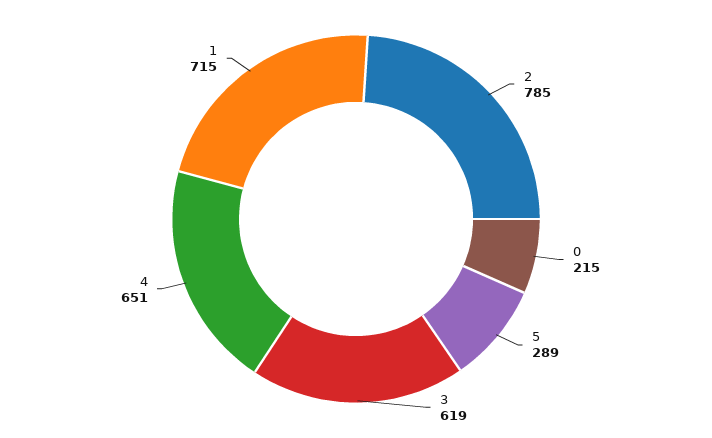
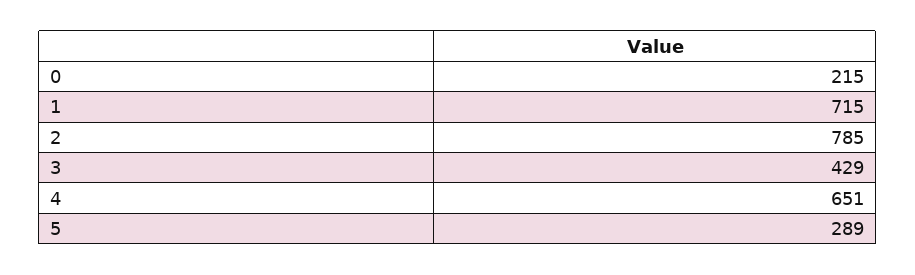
3: 619 -> 429

